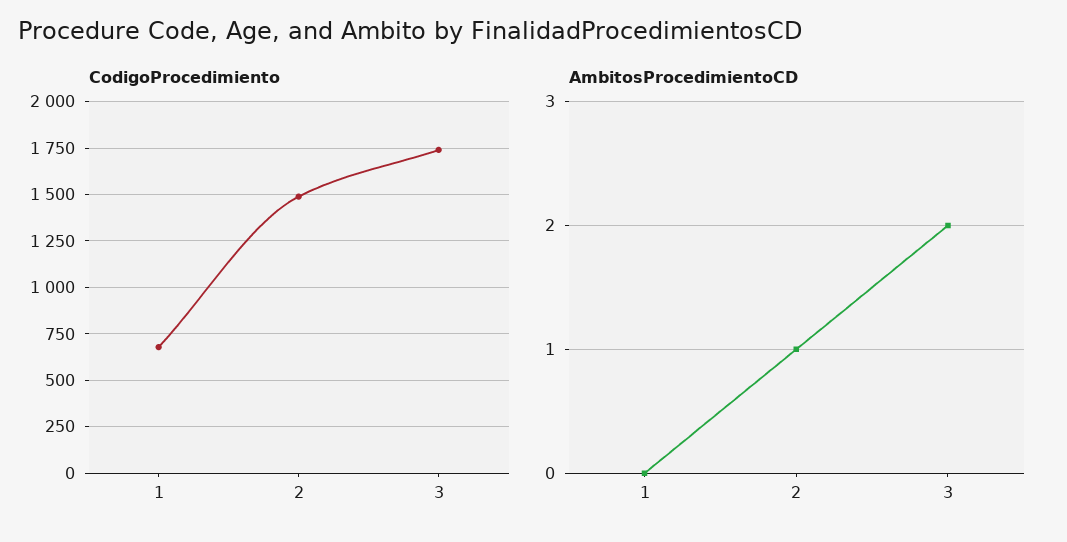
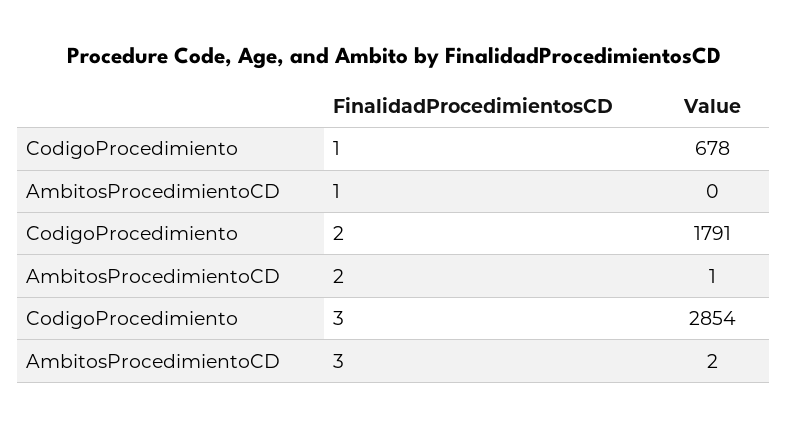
CodigoProcedimiento, 2: 1500 -> 1791
CodigoProcedimiento, 3: 1750 -> 2854

